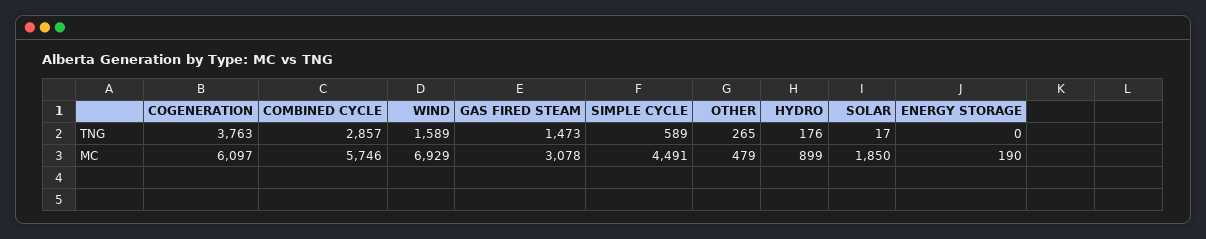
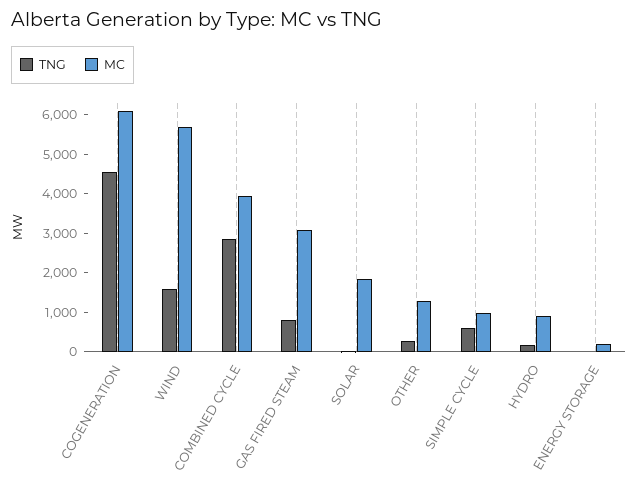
TNG, COGENERATION: 3763 -> 4500
TNG, GAS FIRED STEAM: 1473 -> 750
MC, COMBINED CYCLE: 5746 -> 4000
MC, WIND: 6929 -> 5750
MC, SIMPLE CYCLE: 4491 -> 1000
MC, OTHER: 479 -> 1250

